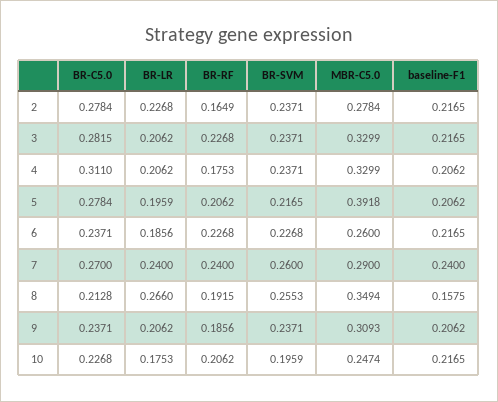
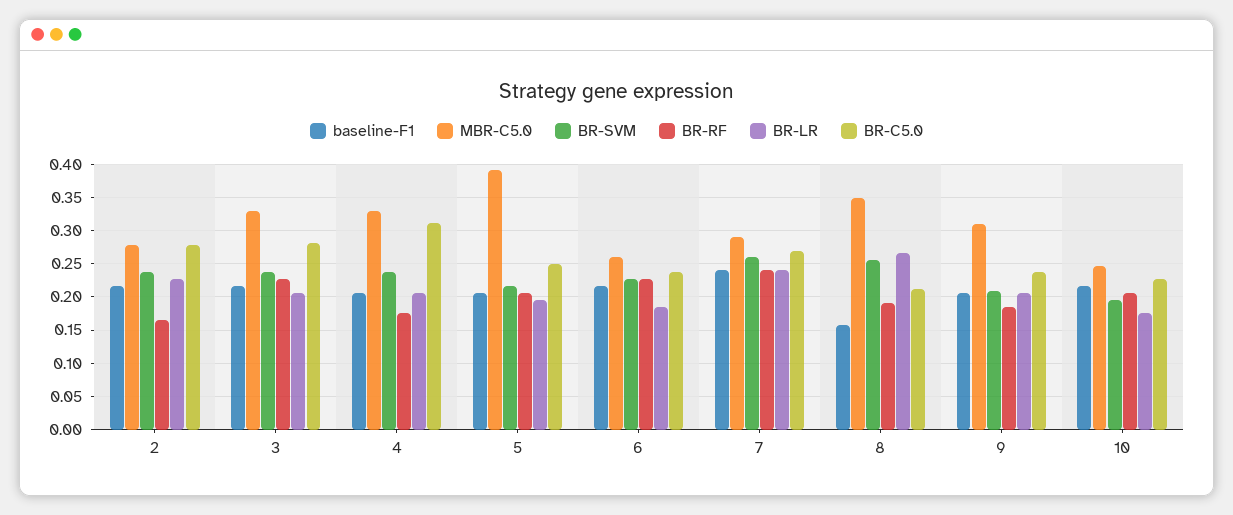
BR-C5.0, 5: 0.2784 -> 0.25
BR-SVM, 9: 0.2371 -> 0.21

